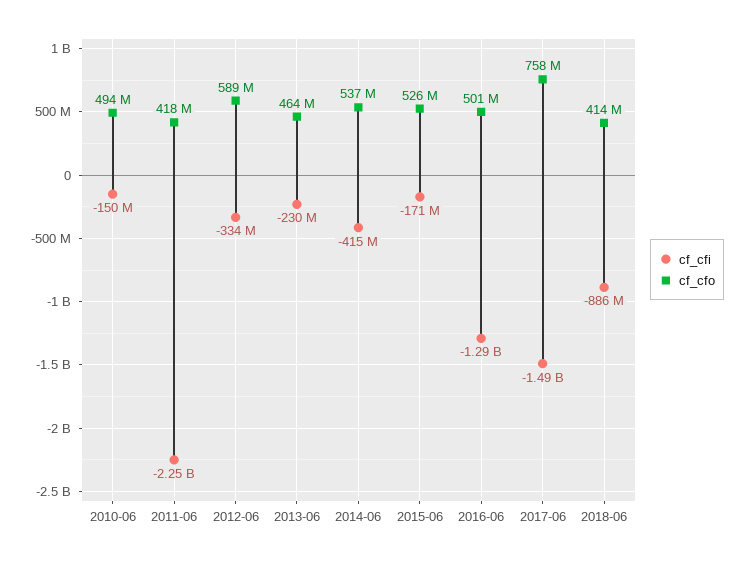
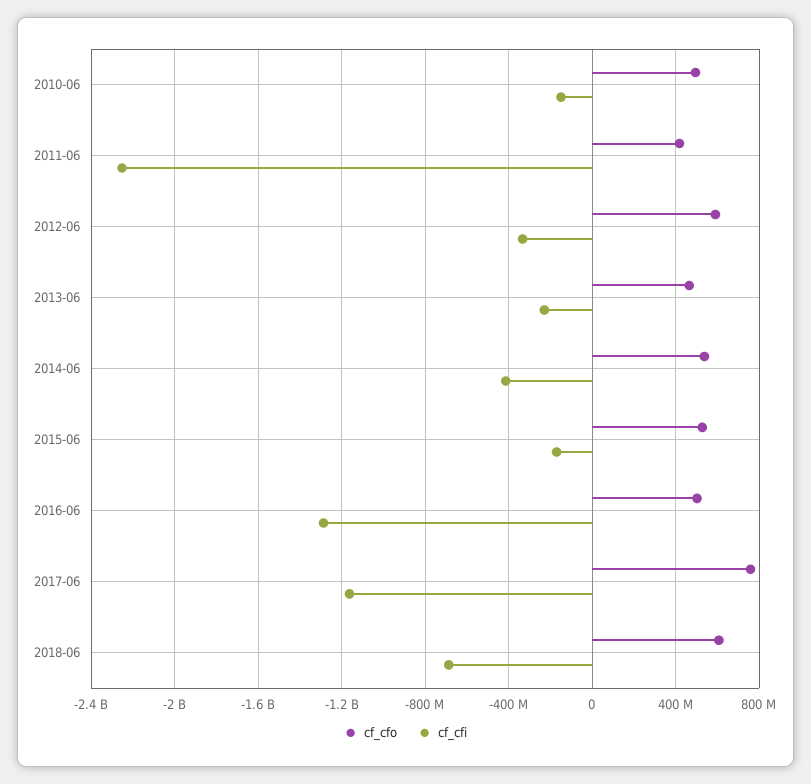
cf_cfi, 2017-06: -1490000000 -> -1150000000
cf_cfi, 2018-06: -886000000 -> -700000000
cf_cfo, 2018-06: 414000000 -> 600000000

